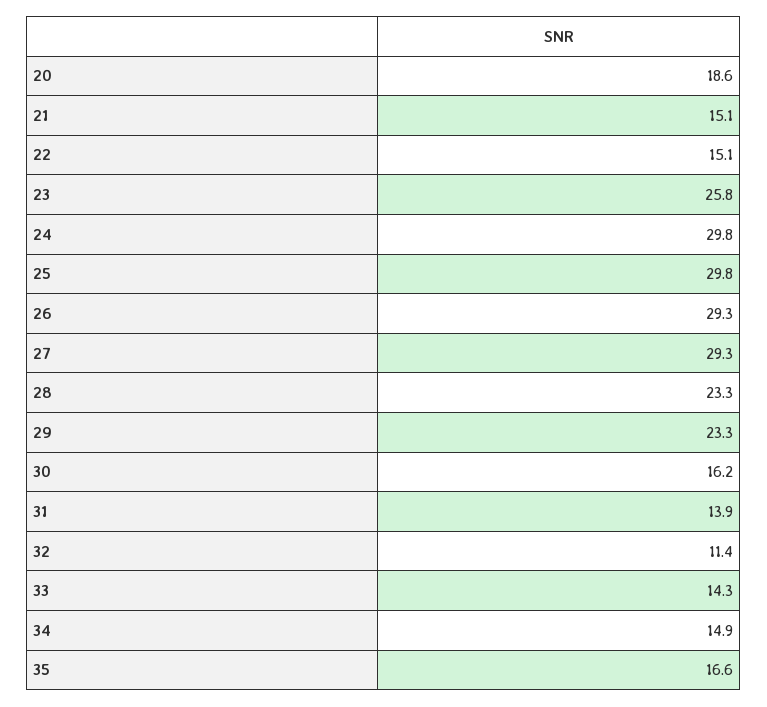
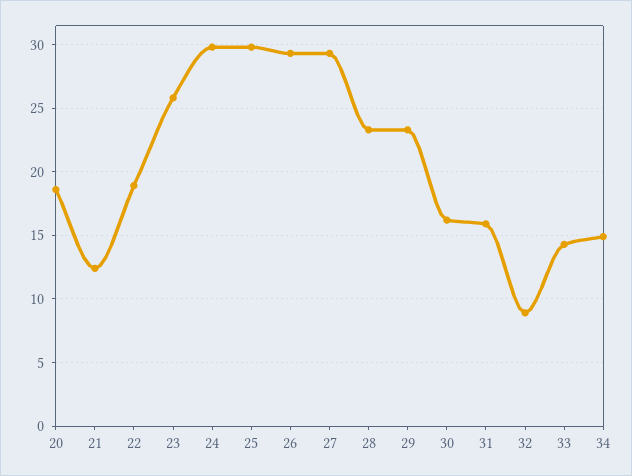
21: 15.1 -> 12.5
22: 15.1 -> 19
31: 13.9 -> 16
32: 11.4 -> 9
35: 16.6 -> none

